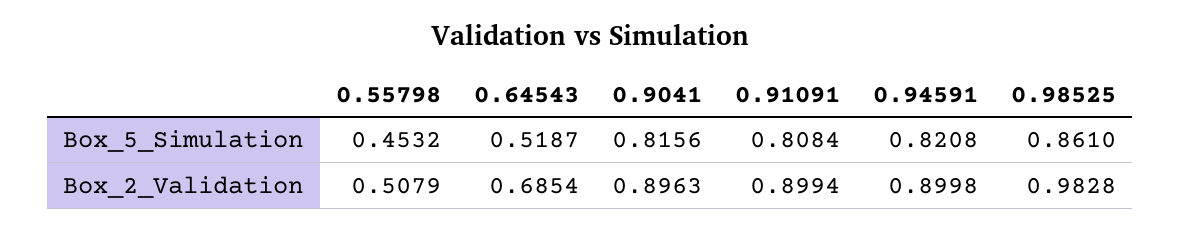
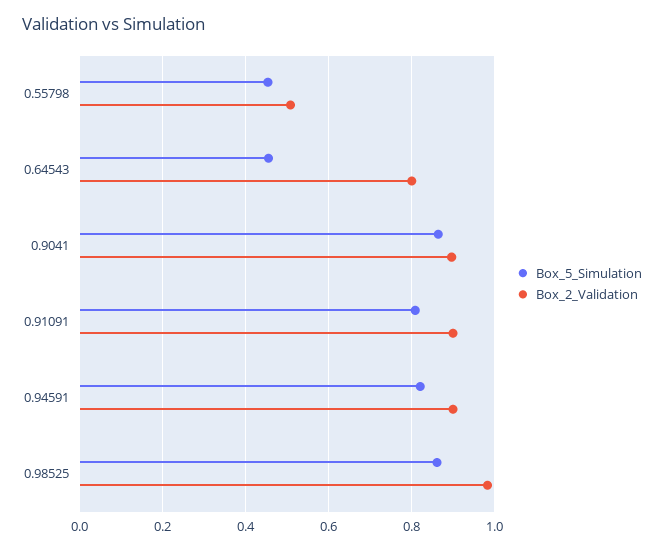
Box_5_Simulation, 0.64543: 0.5187 -> 0.46
Box_5_Simulation, 0.9041: 0.8156 -> 0.86
Box_2_Validation, 0.64543: 0.6854 -> 0.8

